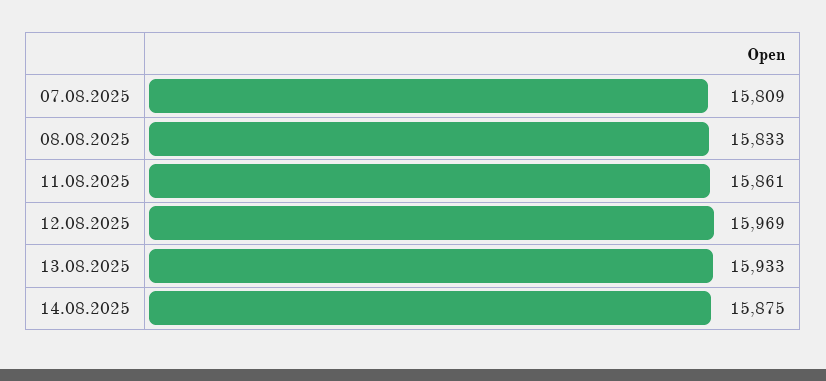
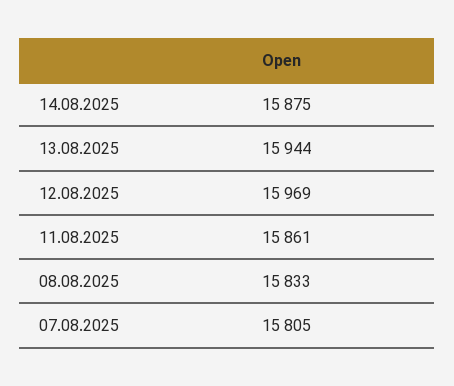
07.08.2025: 15809 -> 15805
13.08.2025: 15933 -> 15944

